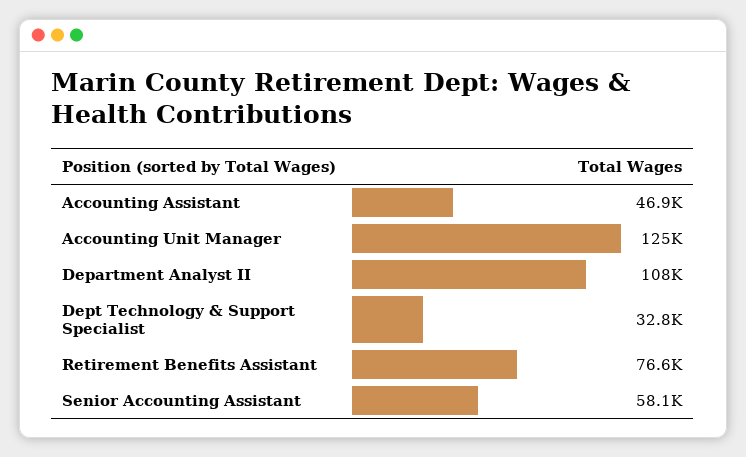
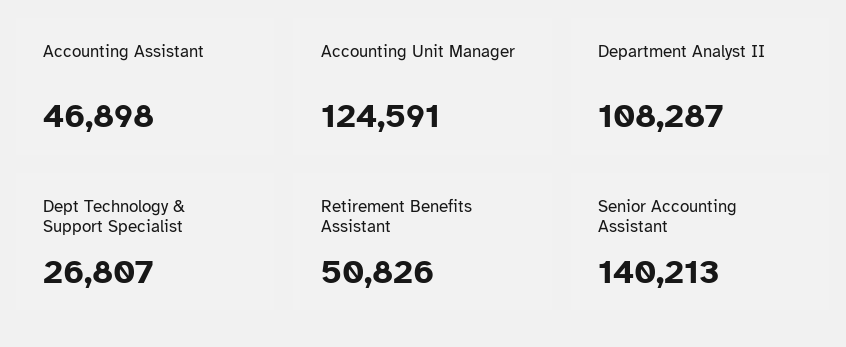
Dept Technology & Support Specialist: 32800 -> 26807
Retirement Benefits Assistant: 76600 -> 50826
Senior Accounting Assistant: 58100 -> 140213

